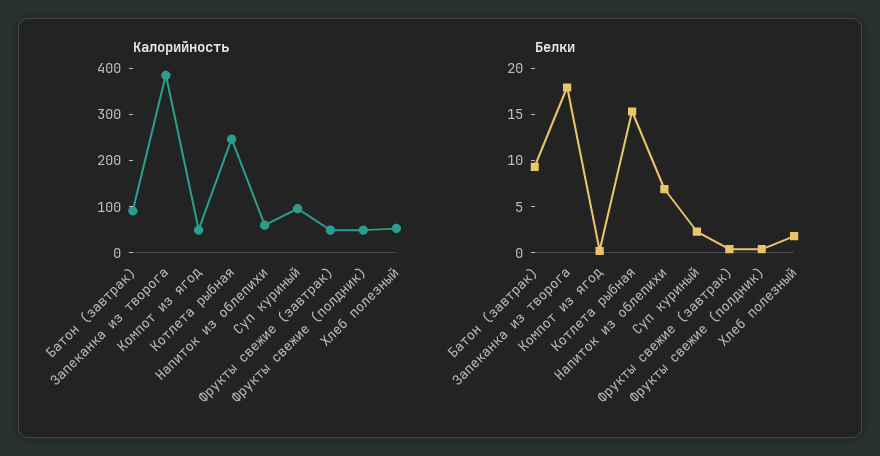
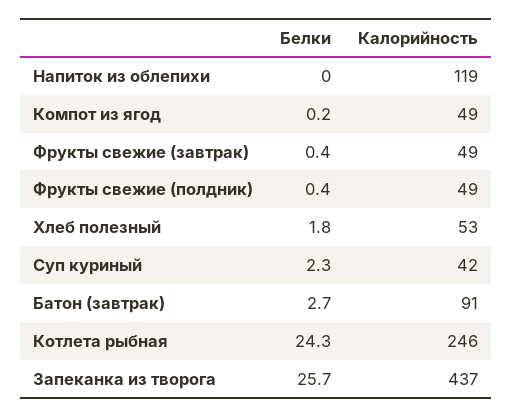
Калорийность, Запеканка из творога: 380 -> 437
Калорийность, Напиток из облепихи: 60 -> 119
Калорийность, Суп куриный: 100 -> 42
Белки, Батон (завтрак): 9 -> 2.7
Белки, Запеканка из творога: 18 -> 25.7
Белки, Котлета рыбная: 15 -> 24.3
Белки, Напиток из облепихи: 7 -> 0

